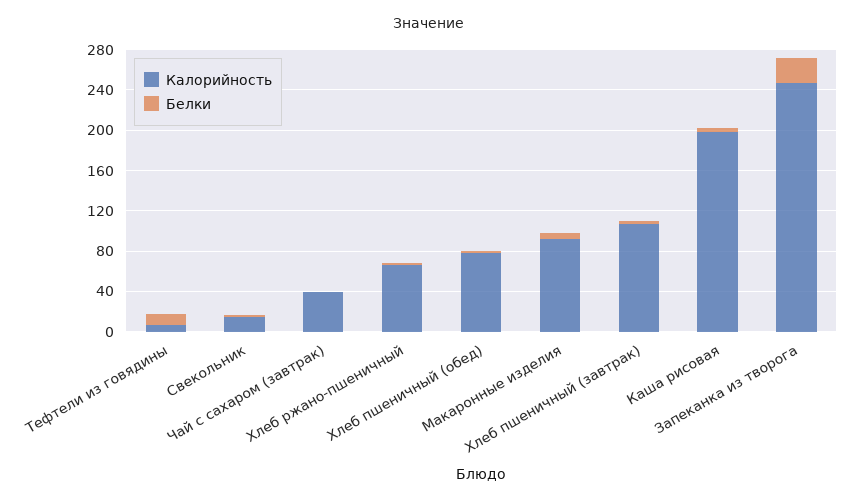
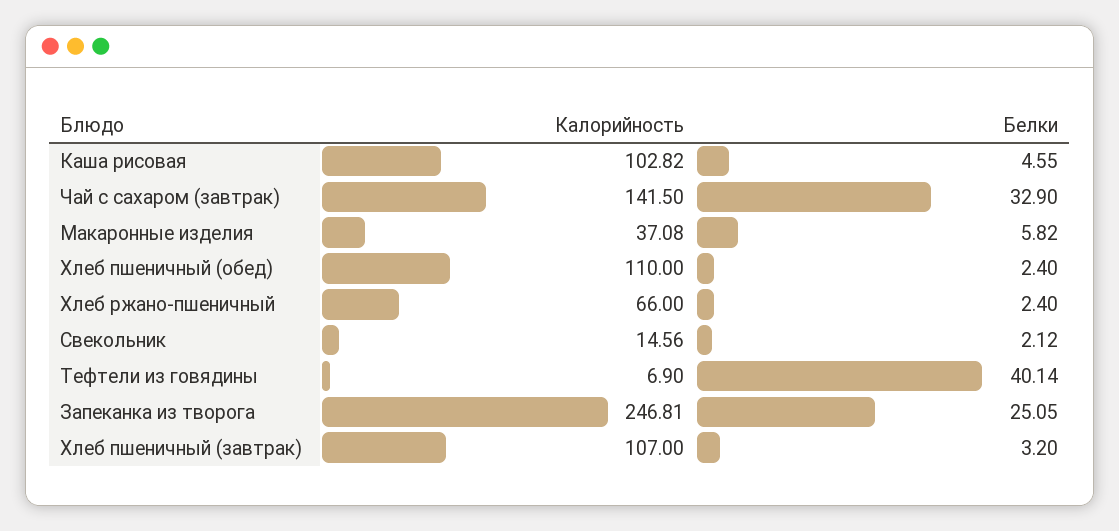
Белки, Тефтели из говядины: 10 -> 40.14
Калорийность, Чай с сахаром (завтрак): 40 -> 141.5
Белки, Чай с сахаром (завтрак): 0 -> 32.9
Калорийность, Хлеб пшеничный (обед): 80 -> 110
Калорийность, Макаронные изделия: 90 -> 37.08
Калорийность, Каша рисовая: 200 -> 102.82

